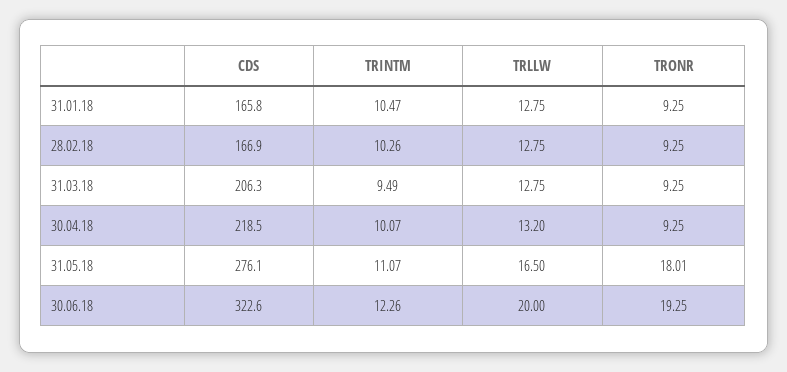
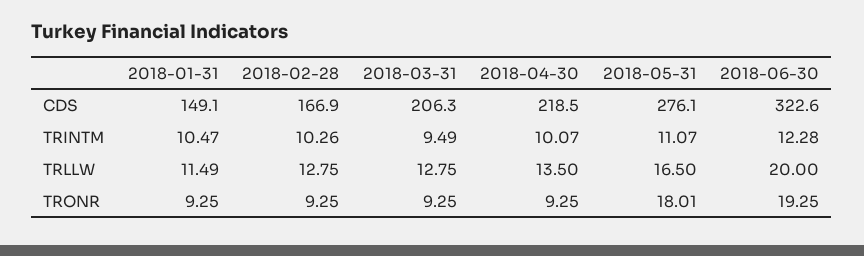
CDS, 31.01.18: 165.8 -> 149.1
TRLLW, 31.01.18: 12.75 -> 11.49
TRLLW, 30.04.18: 13.2 -> 13.5
TRINTM, 30.06.18: 12.26 -> 12.28

